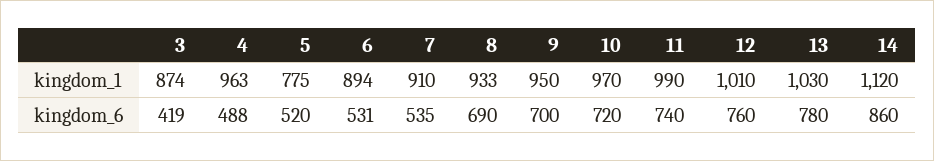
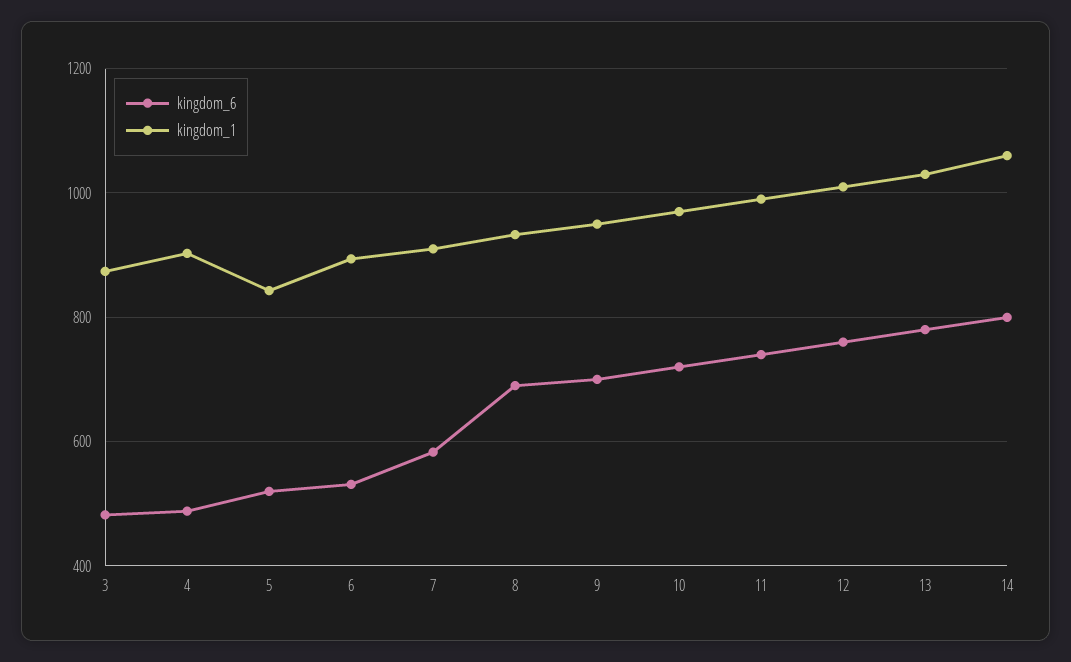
kingdom_1, 4: 963 -> 900
kingdom_1, 5: 775 -> 840
kingdom_1, 14: 1120 -> 1060
kingdom_6, 3: 419 -> 480
kingdom_6, 7: 535 -> 580
kingdom_6, 14: 860 -> 800

